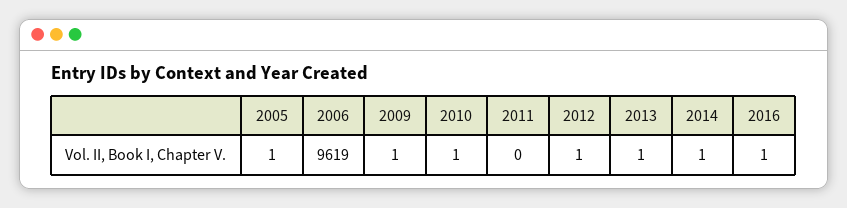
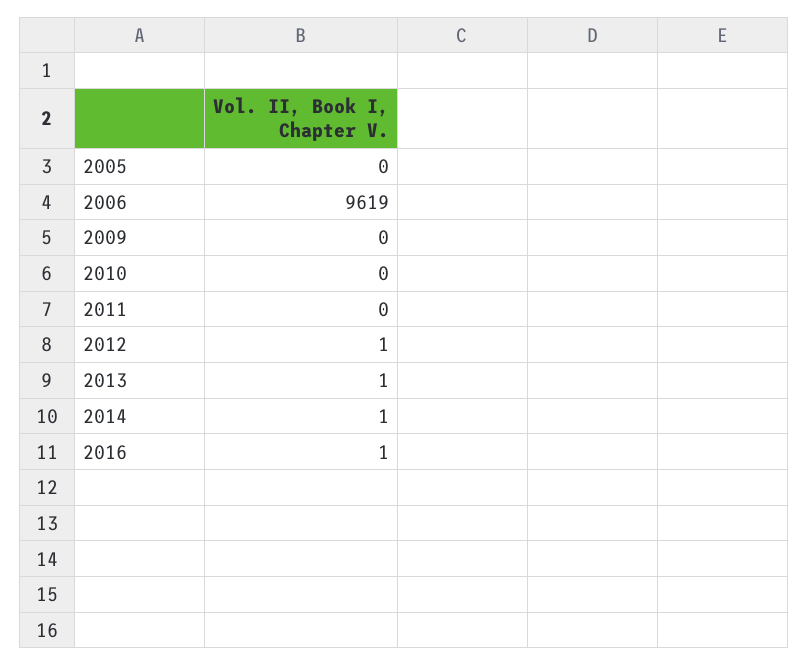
2005: 1 -> 0
2009: 1 -> 0
2010: 1 -> 0

